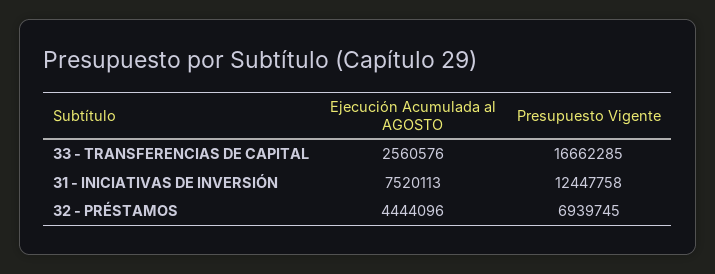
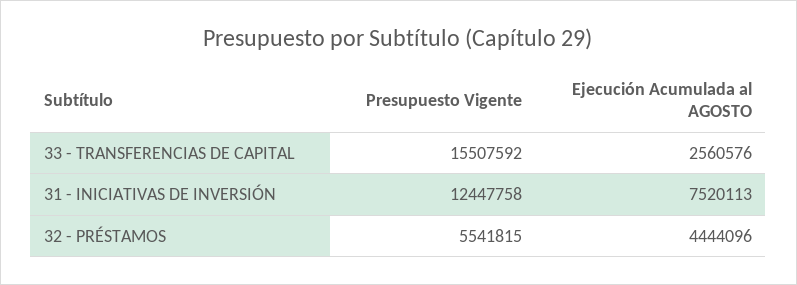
Presupuesto Vigente, 33 - TRANSFERENCIAS DE CAPITAL: 16662285 -> 15507592
Presupuesto Vigente, 32 - PRÉSTAMOS: 6939745 -> 5541815

